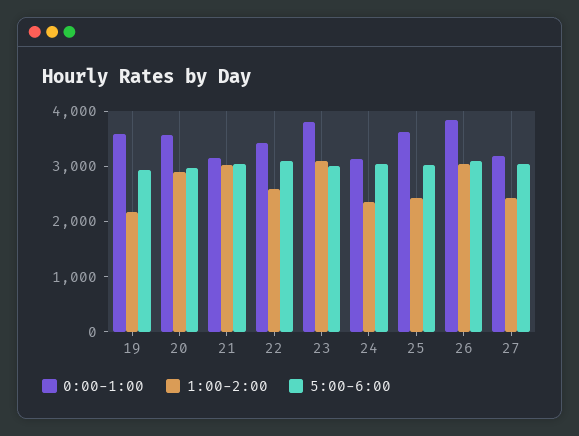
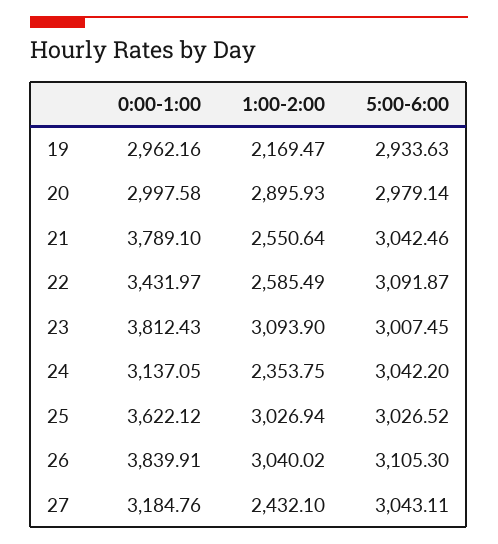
0:00-1:00, 19: 3600 -> 2962.16
0:00-1:00, 20: 3600 -> 2997.58
0:00-1:00, 21: 3200 -> 3789.1
1:00-2:00, 21: 3000 -> 2550.64
1:00-2:00, 25: 2400 -> 3026.94

